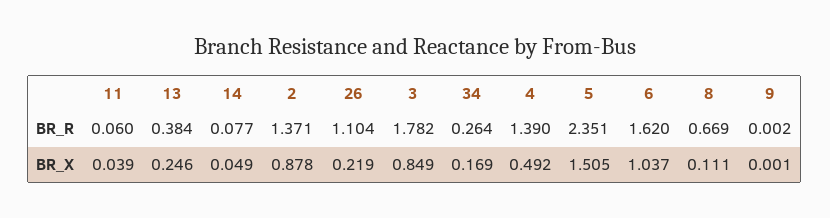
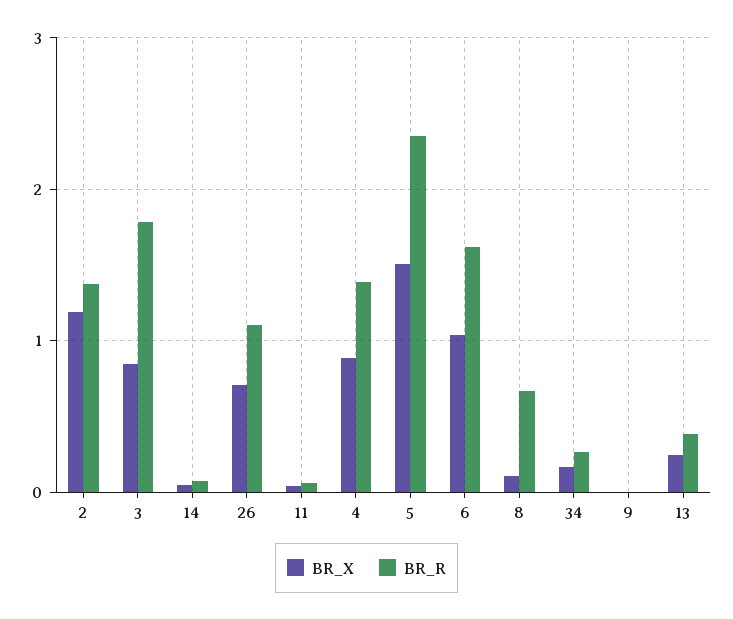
BR_X, 2: 0.878 -> 1.2
BR_X, 26: 0.219 -> 0.7
BR_X, 4: 0.492 -> 0.9

